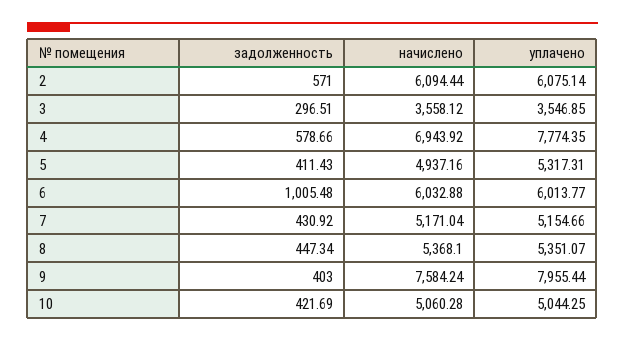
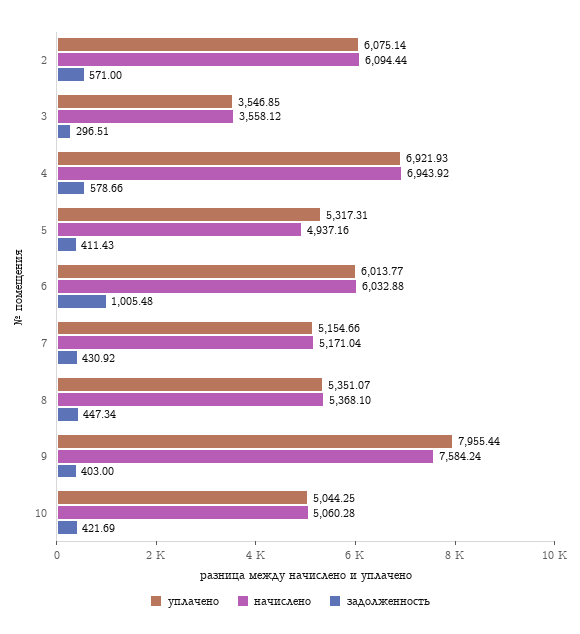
уплачено, 4: 7774.35 -> 6921.93

